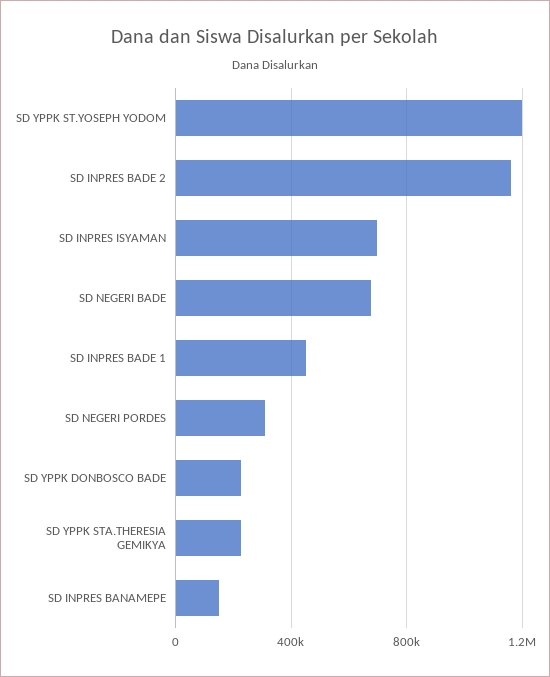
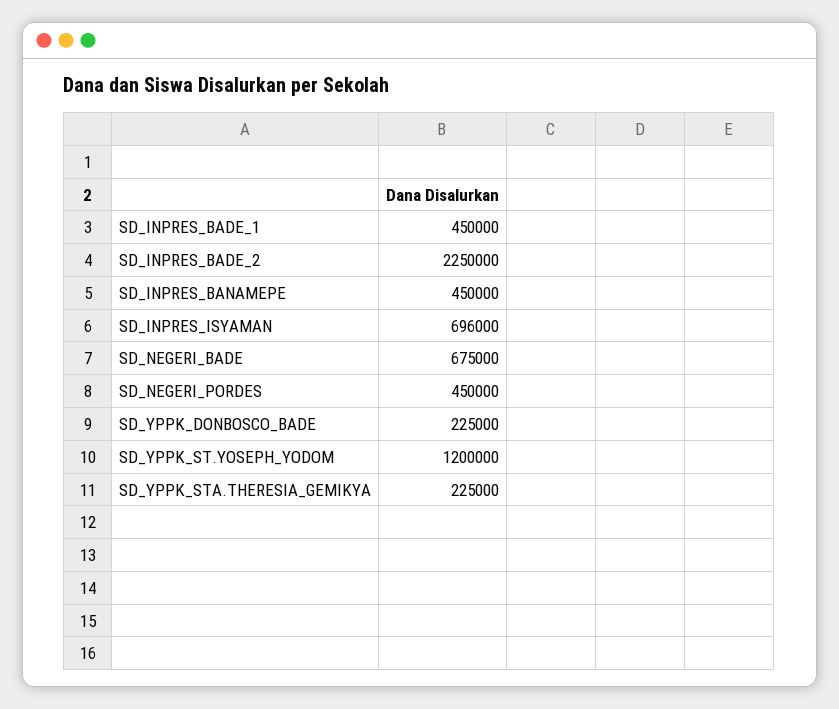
SD INPRES BADE 2: 1150000 -> 2250000
SD NEGERI PORDES: 300000 -> 450000
SD INPRES BANAMEPE: 150000 -> 450000

